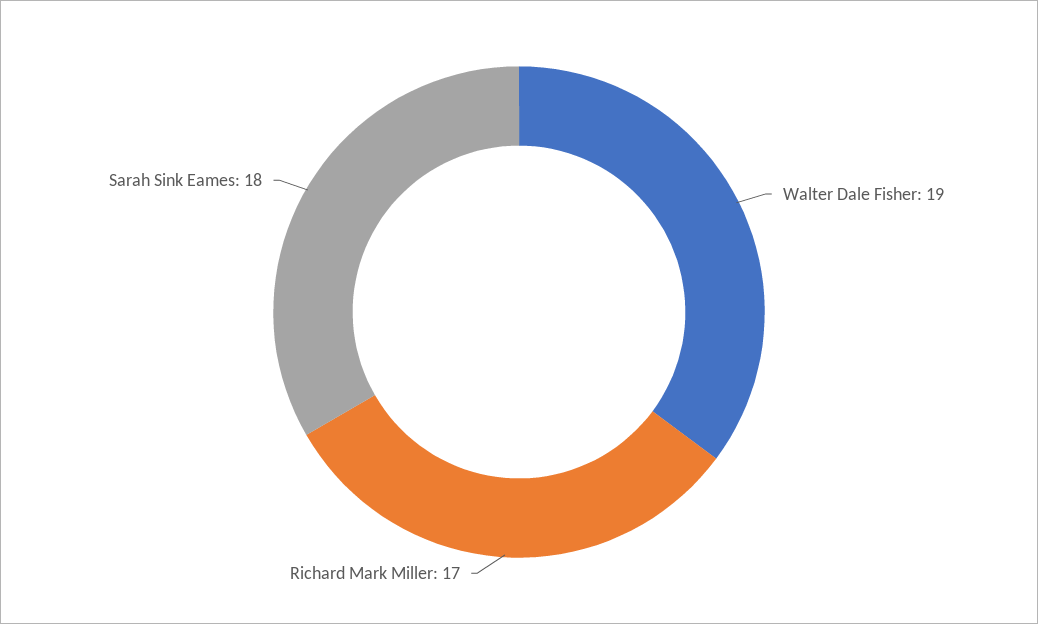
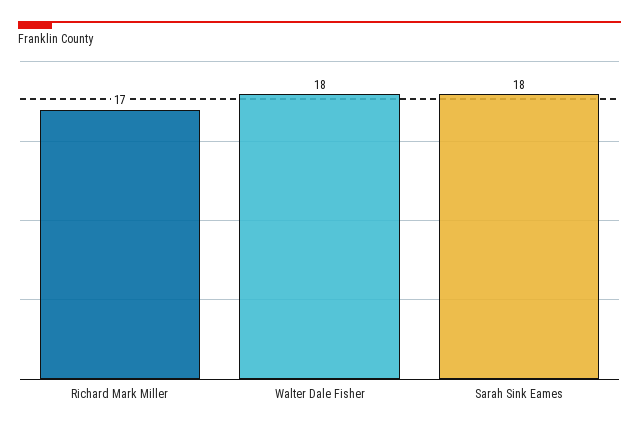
Walter Dale Fisher: 19 -> 18

